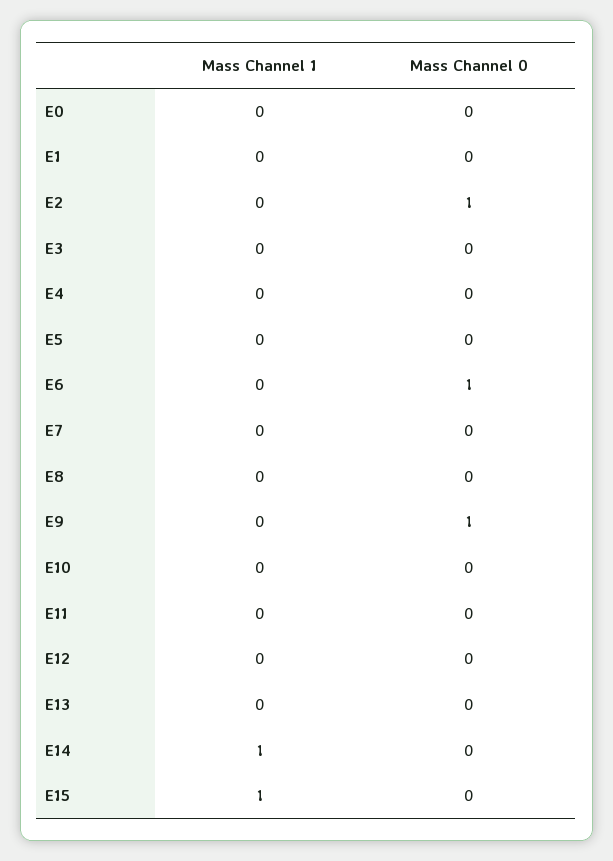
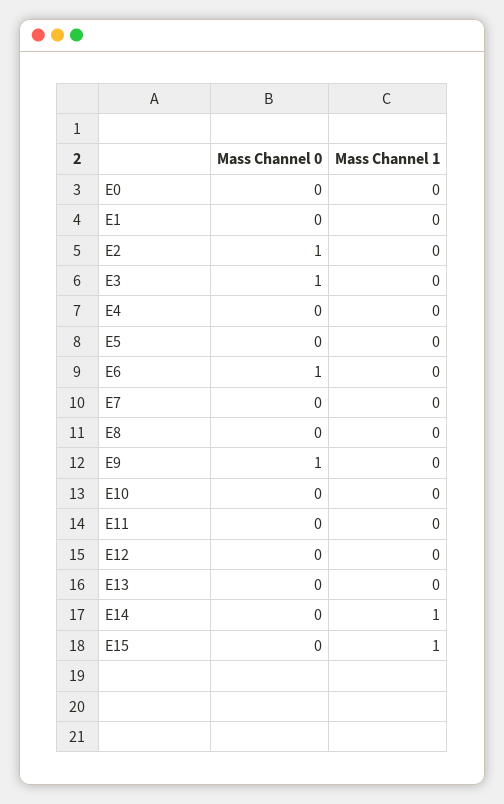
Mass Channel 0, E3: 0 -> 1

